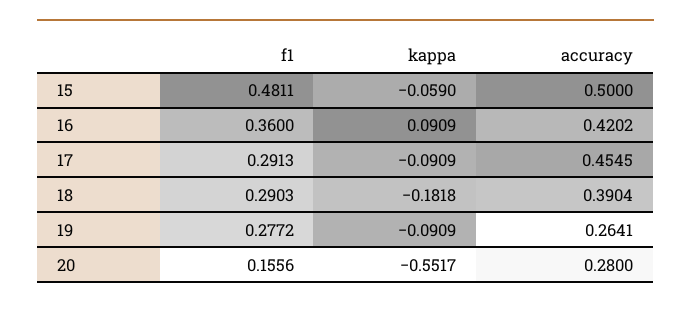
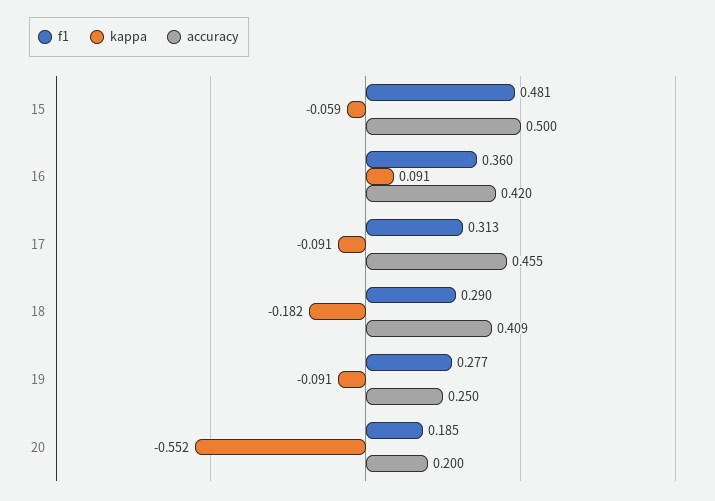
f1, 17: 0.2913 -> 0.313
accuracy, 18: 0.3904 -> 0.409
accuracy, 19: 0.2641 -> 0.25
f1, 20: 0.1556 -> 0.185
accuracy, 20: 0.28 -> 0.2

